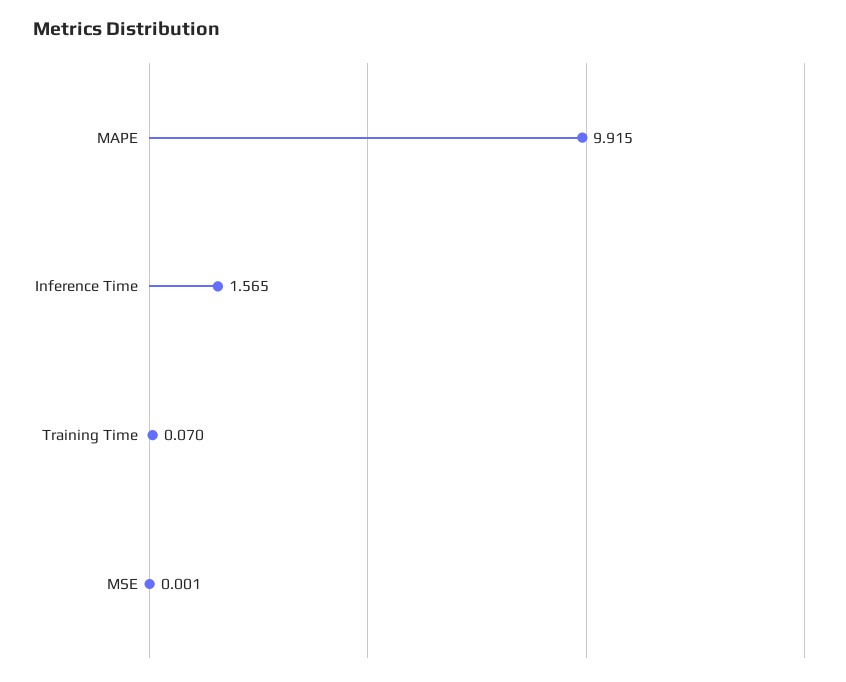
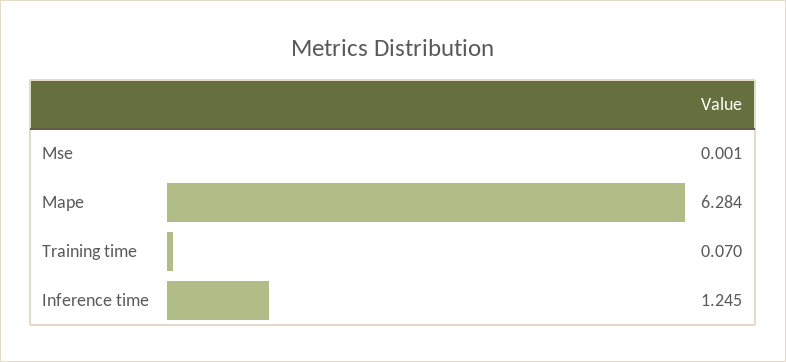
MAPE: 9.915 -> 6.284
Inference Time: 1.565 -> 1.245

